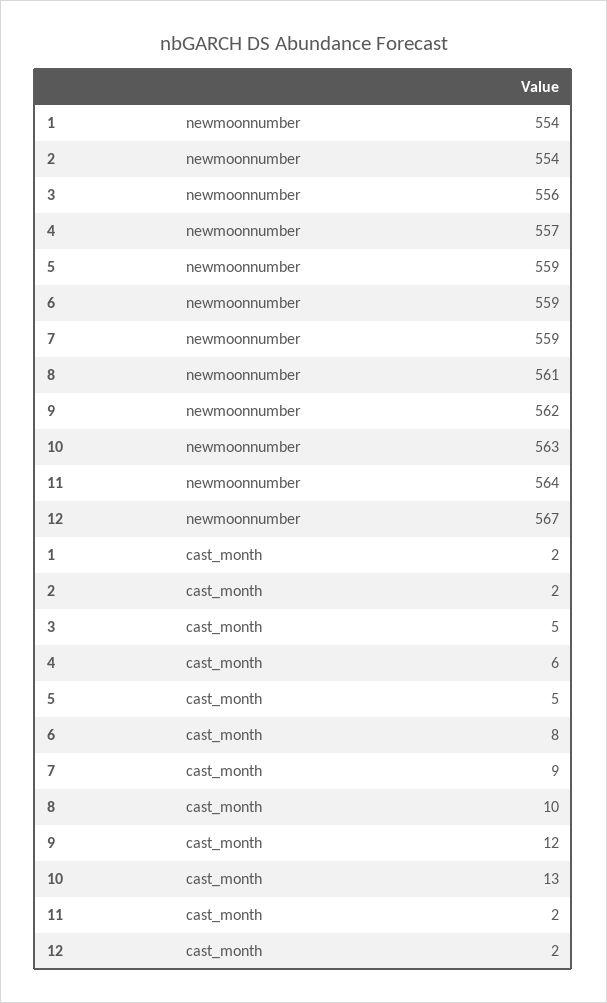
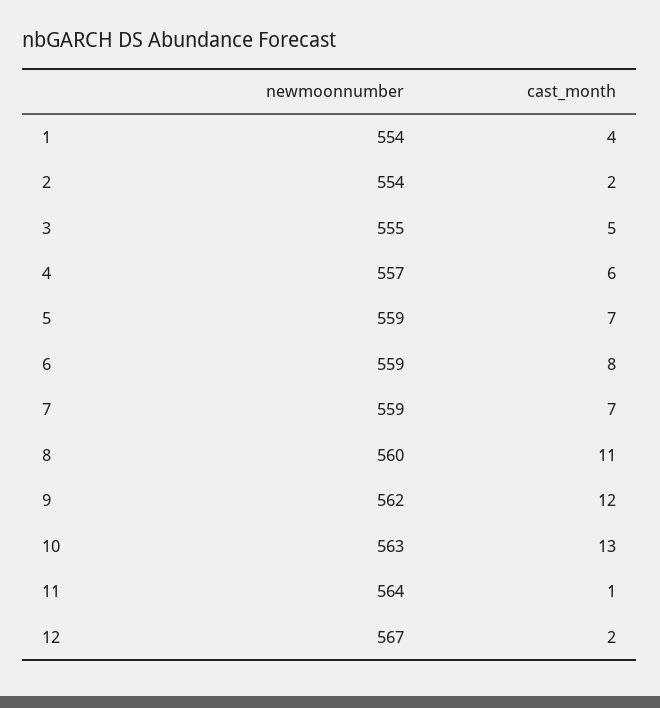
3, newmoonnumber: 556 -> 555
8, newmoonnumber: 561 -> 560
1, cast_month: 2 -> 4
5, cast_month: 5 -> 7
7, cast_month: 9 -> 7
8, cast_month: 10 -> 11
11, cast_month: 2 -> 1

